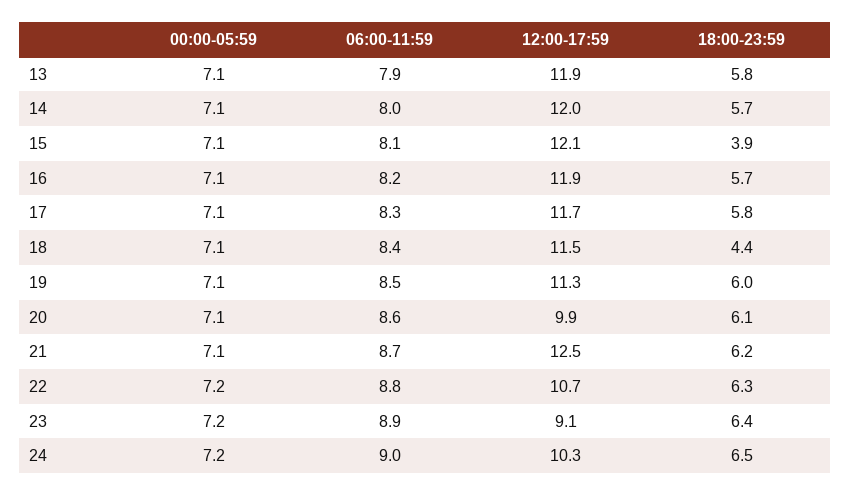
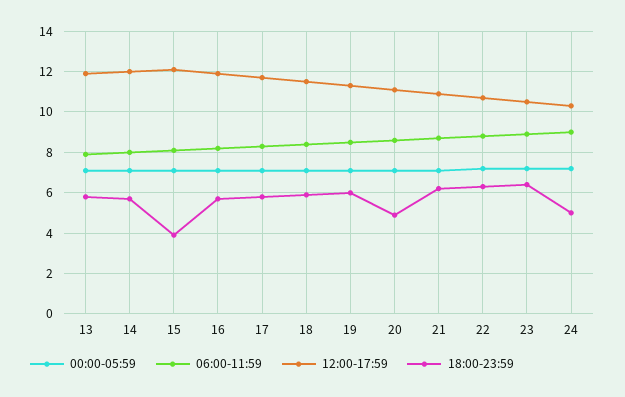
18:00-23:59, 18: 4.4 -> 6
12:00-17:59, 20: 9.9 -> 11
18:00-23:59, 20: 6.1 -> 5
12:00-17:59, 21: 12.5 -> 11
12:00-17:59, 23: 9.1 -> 10.5
18:00-23:59, 24: 6.5 -> 5

